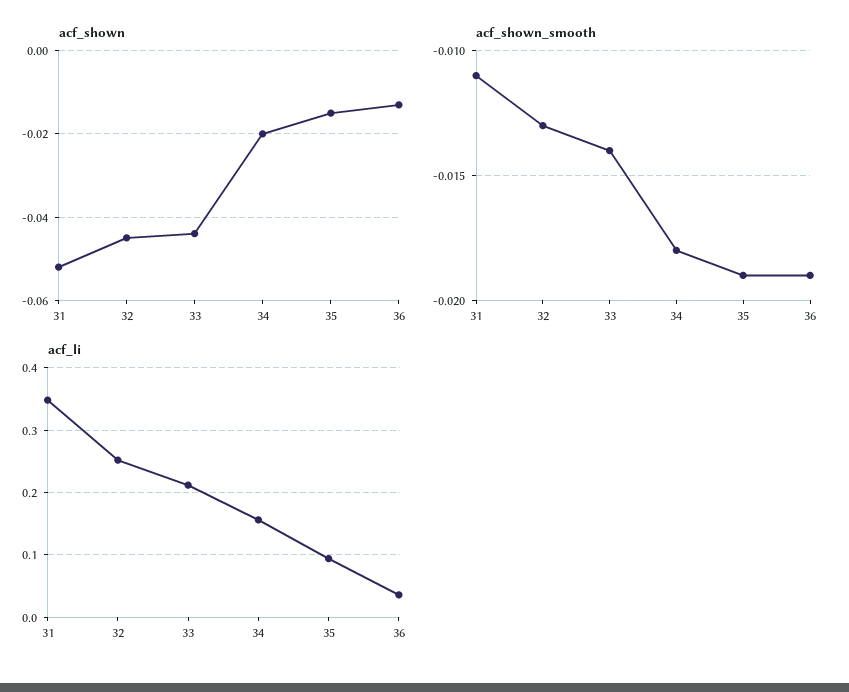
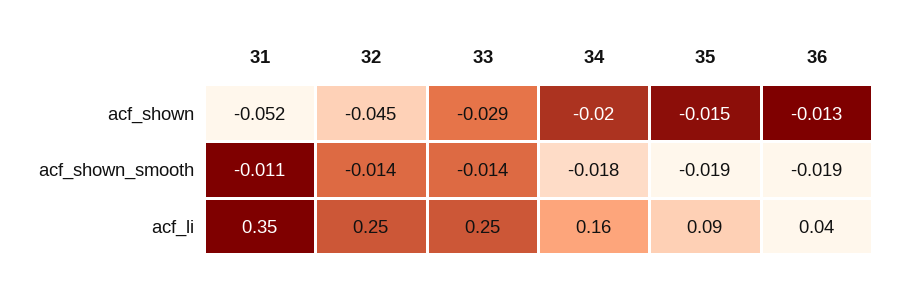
acf_shown, 33: -0.045 -> -0.029
acf_shown_smooth, 32: -0.013 -> -0.014
acf_li, 33: 0.21 -> 0.25

